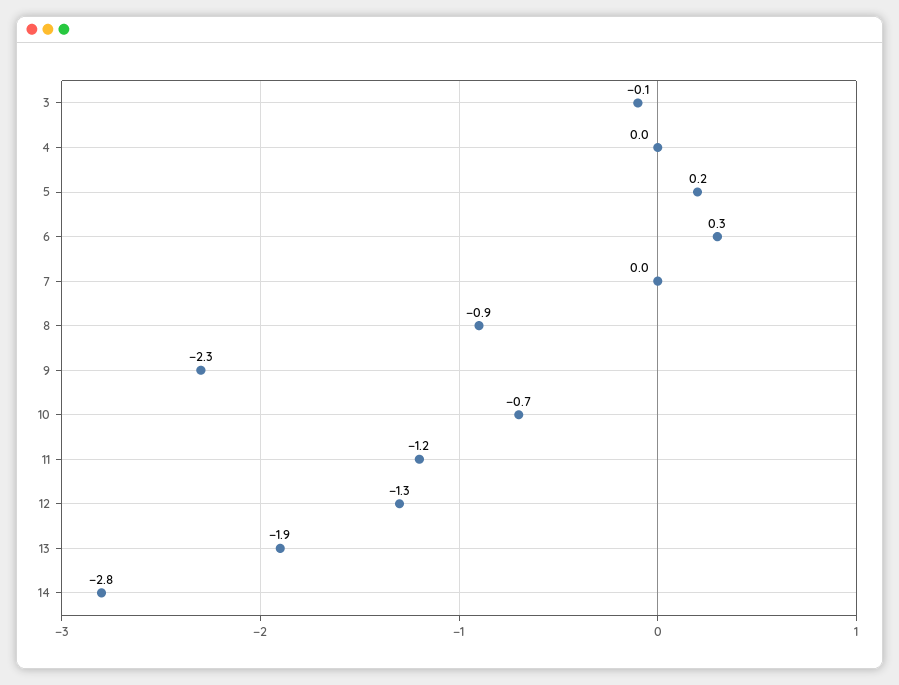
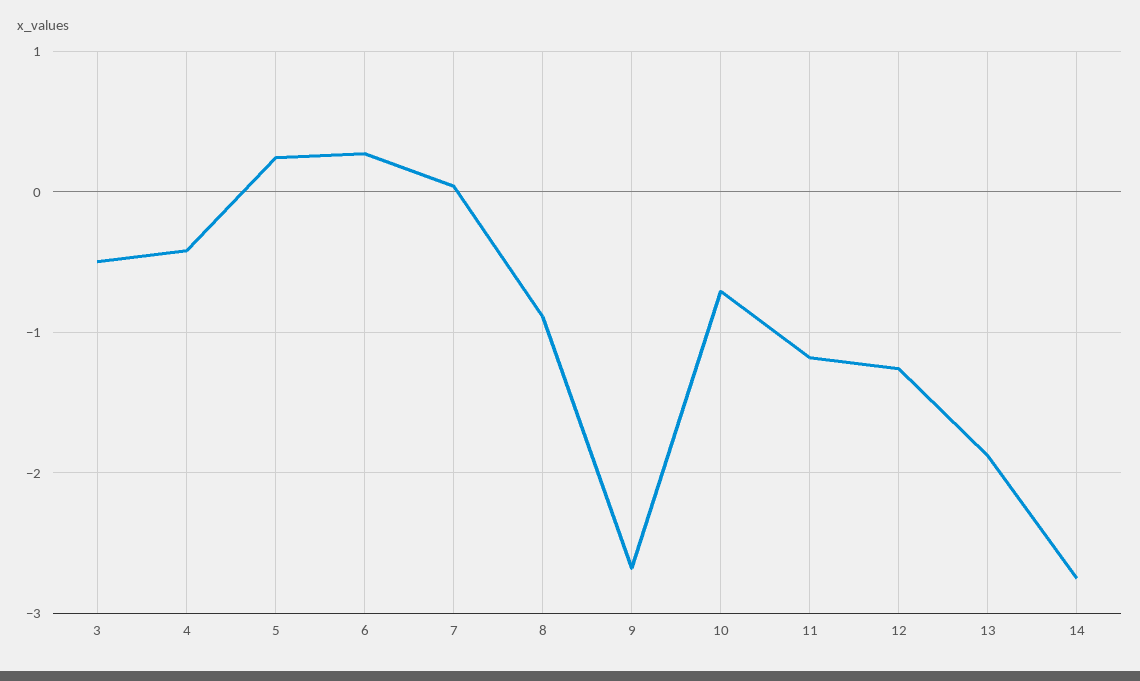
3: -0.1 -> -0.5
4: 0 -> -0.4
9: -2.3 -> -2.7

